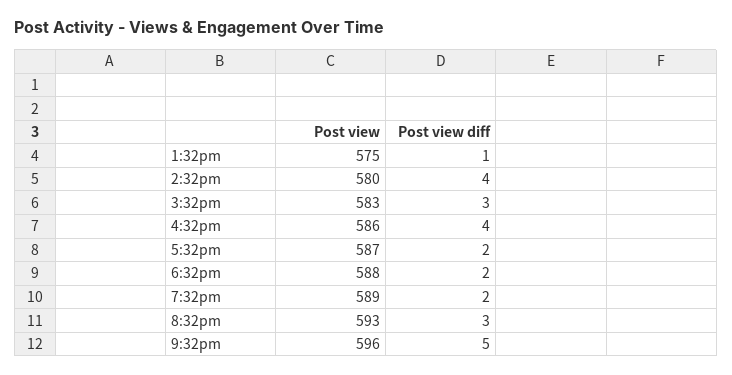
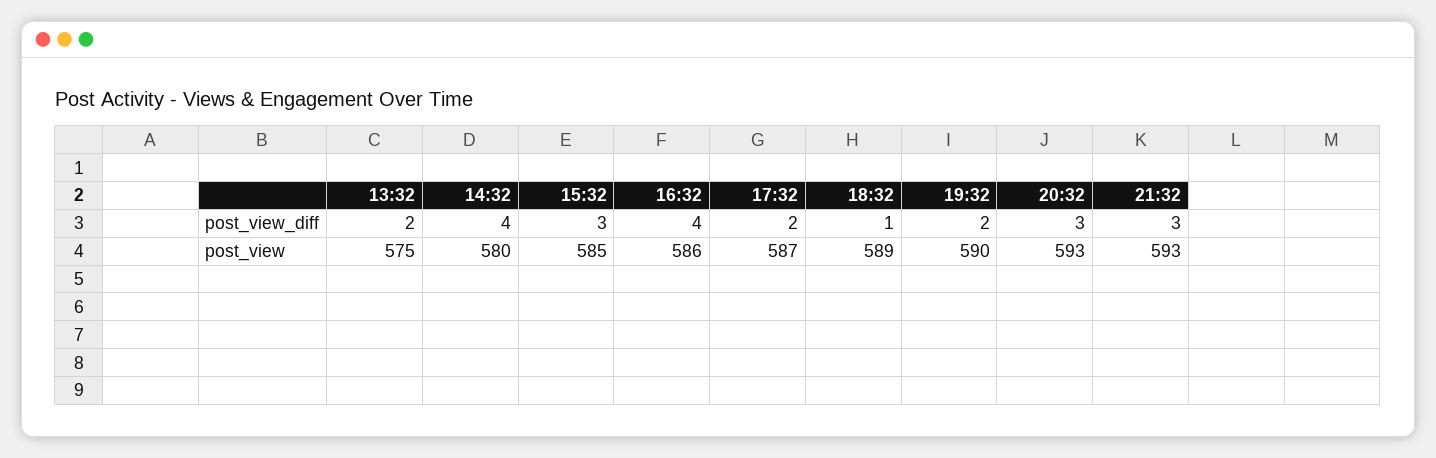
Post view diff, 1:32pm: 1 -> 2
Post view, 3:32pm: 583 -> 585
Post view, 6:32pm: 588 -> 589
Post view diff, 6:32pm: 2 -> 1
Post view, 7:32pm: 589 -> 590
Post view, 9:32pm: 596 -> 593
Post view diff, 9:32pm: 5 -> 3

